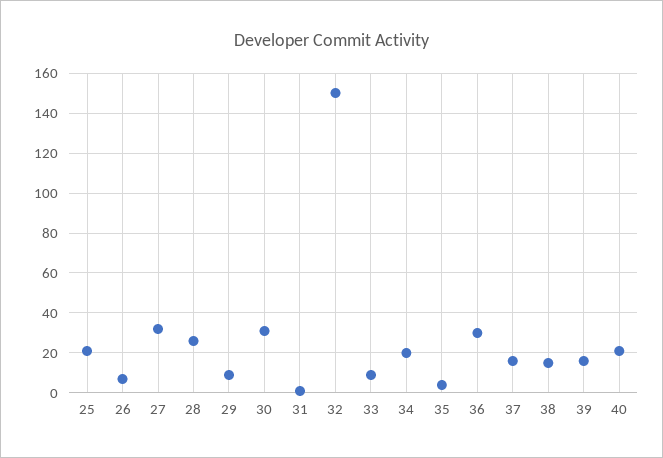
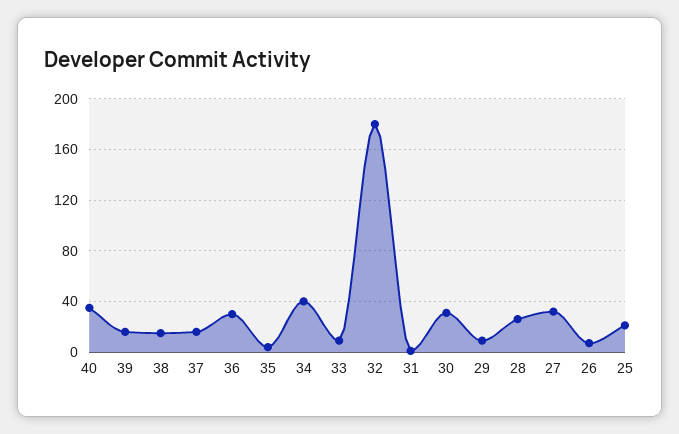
32: 150 -> 180
34: 20 -> 40
40: 20 -> 35

